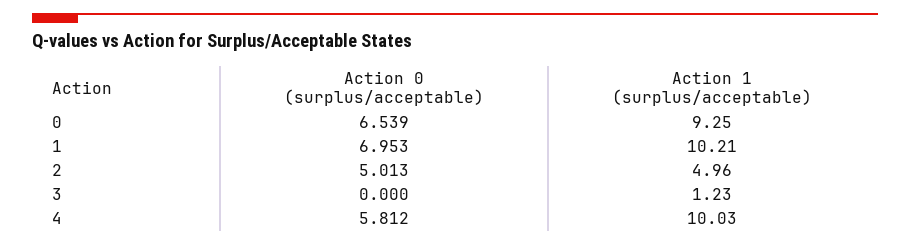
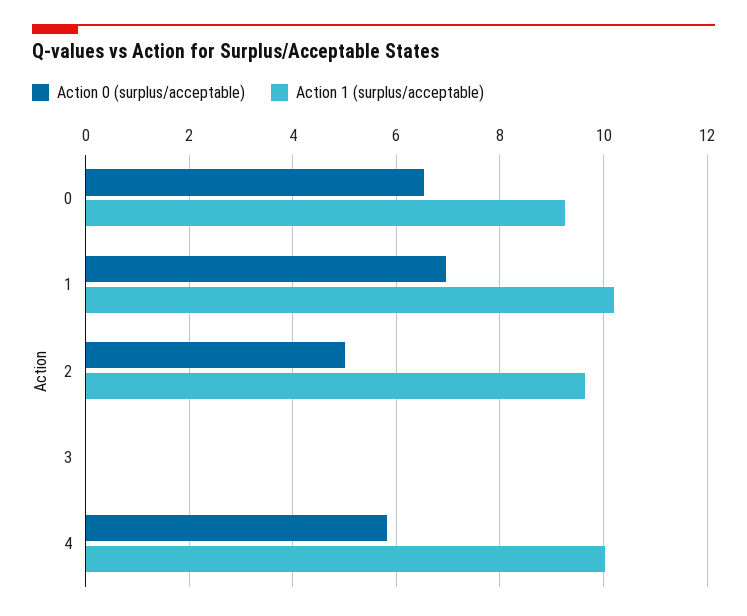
Action 1 (surplus/acceptable), 2: 4.96 -> 9.6
Action 1 (surplus/acceptable), 3: 1.23 -> 0

